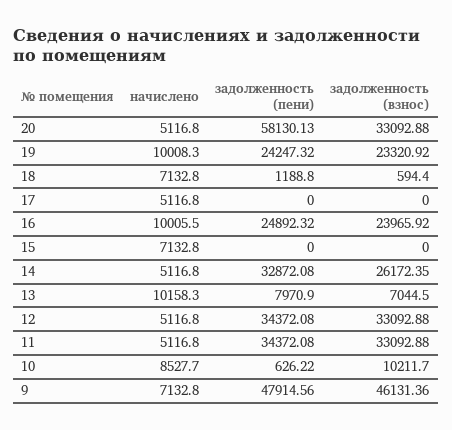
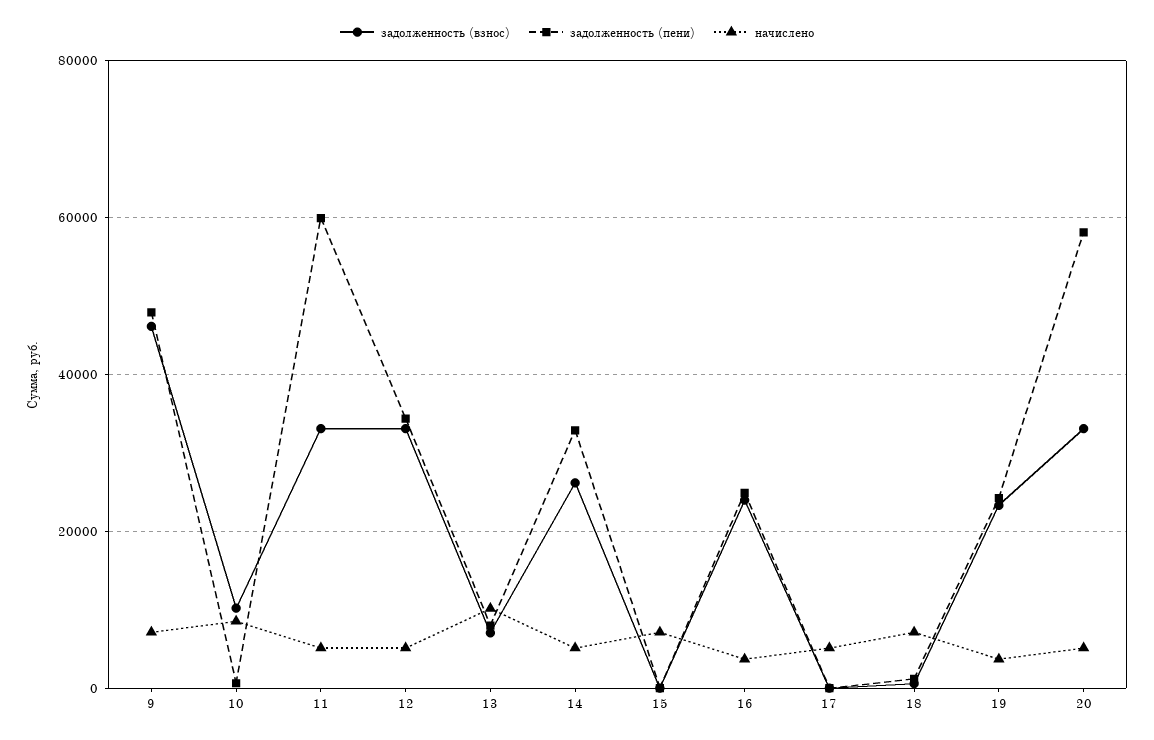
начислено, 19: 10008.3 -> 4000
начислено, 16: 10005.5 -> 4000
задолженность (пени), 11: 34372.08 -> 60000

